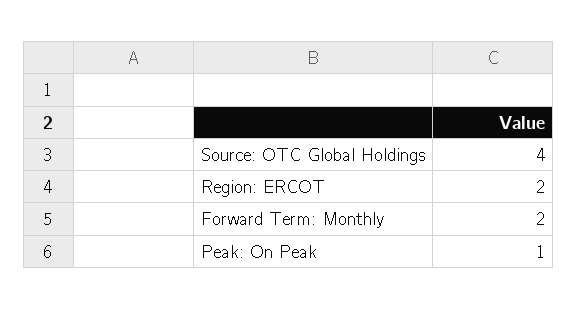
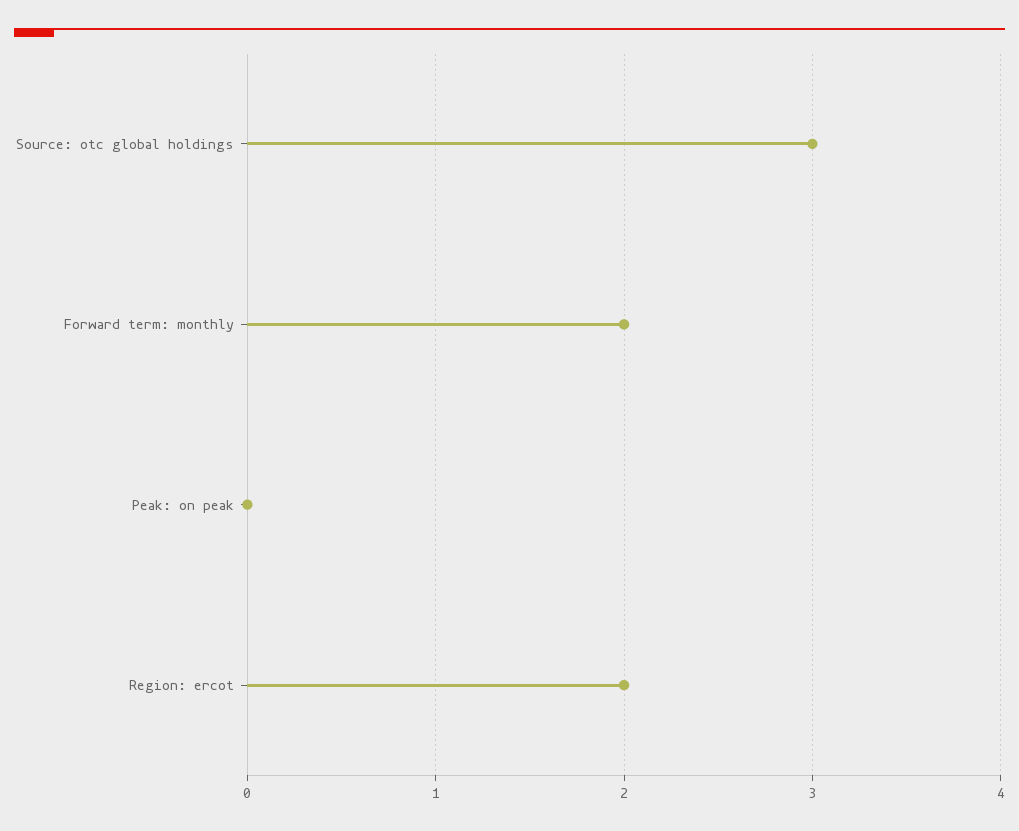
Source: OTC Global Holdings: 4 -> 3
Peak: On Peak: 1 -> 0

